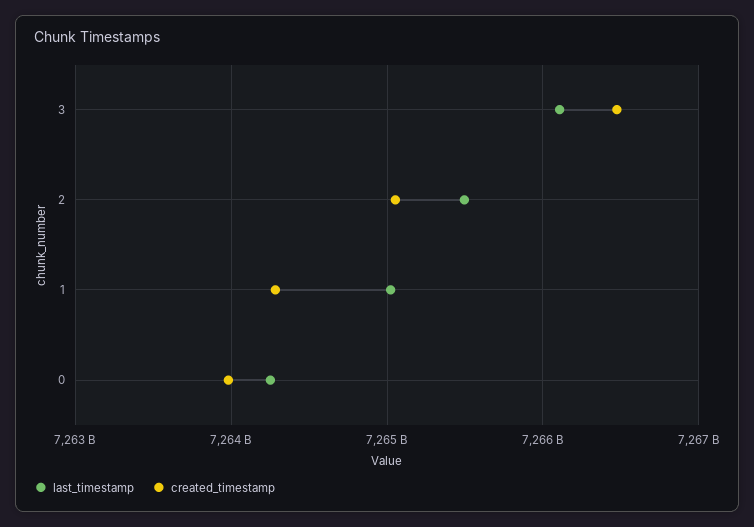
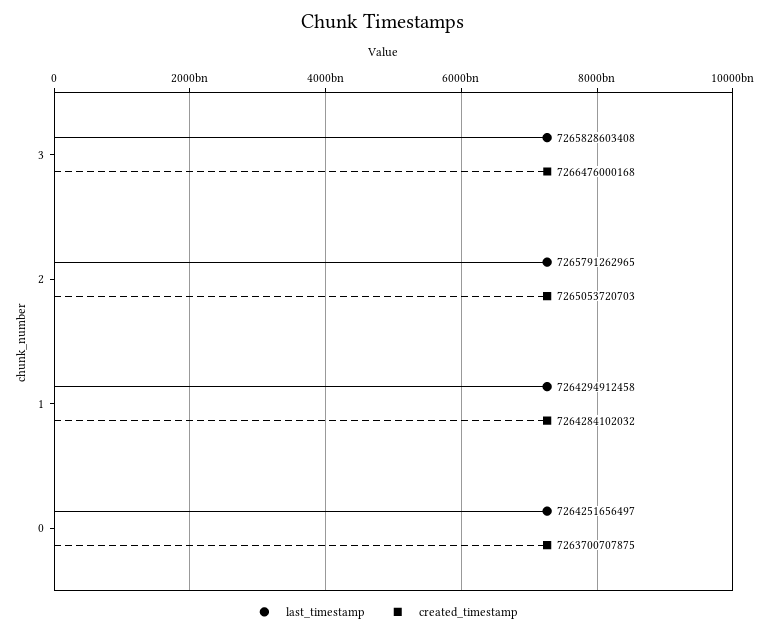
last_timestamp, 3: 7266100000000 -> 7265828603408
last_timestamp, 2: 7265500000000 -> 7265791262965
last_timestamp, 1: 7265000000000 -> 7264294912458
created_timestamp, 0: 7264000000000 -> 7263700707875

